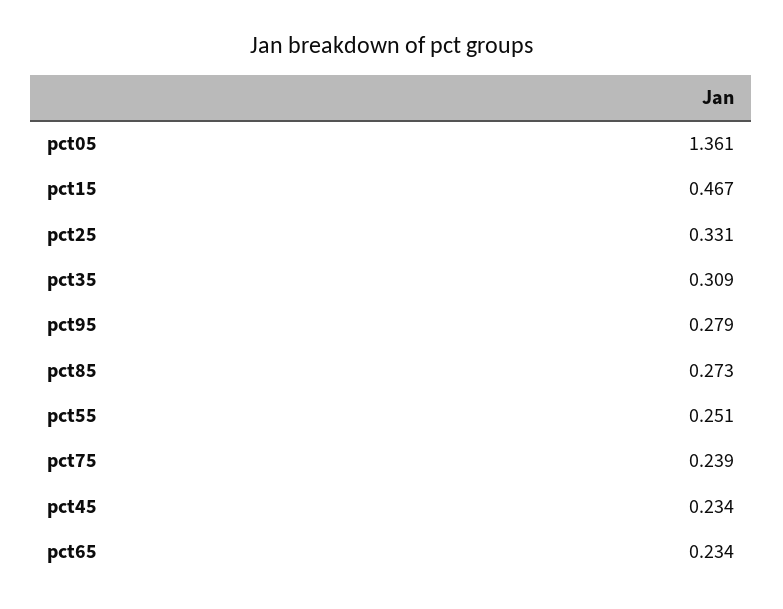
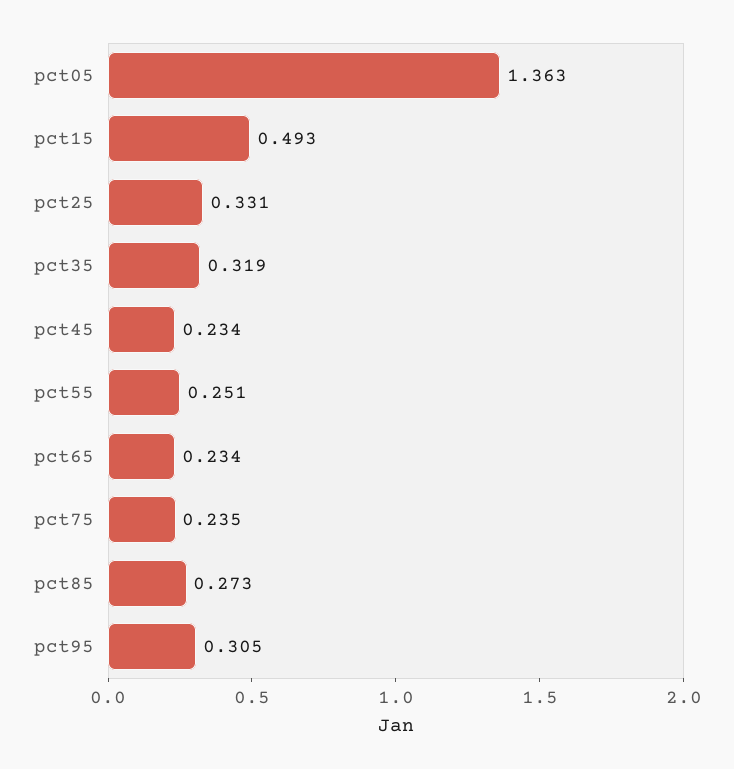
pct05: 1.361 -> 1.363
pct15: 0.467 -> 0.493
pct35: 0.309 -> 0.319
pct95: 0.279 -> 0.305
pct75: 0.239 -> 0.235

